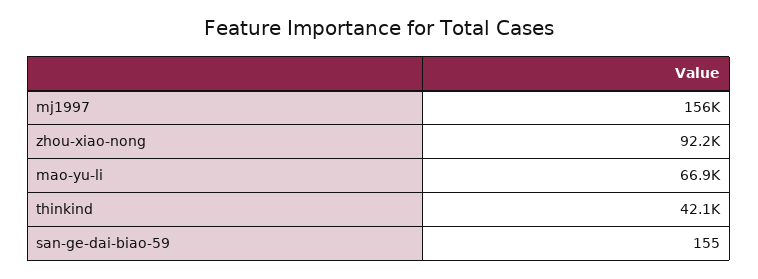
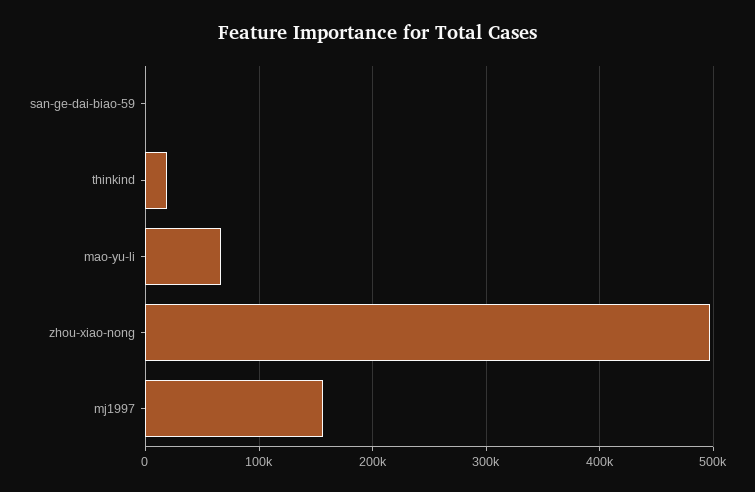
zhou-xiao-nong: 92200 -> 500000
thinkind: 42100 -> 20000

